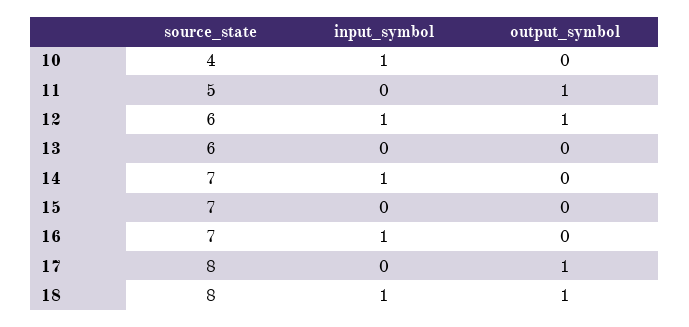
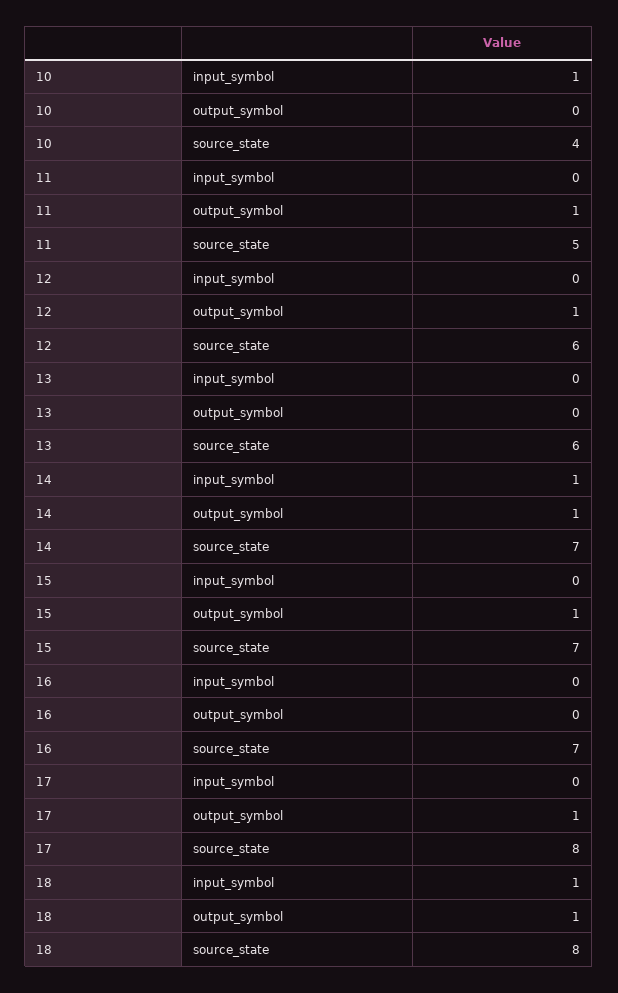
input_symbol, 12: 1 -> 0
output_symbol, 14: 0 -> 1
output_symbol, 15: 0 -> 1
input_symbol, 16: 1 -> 0

